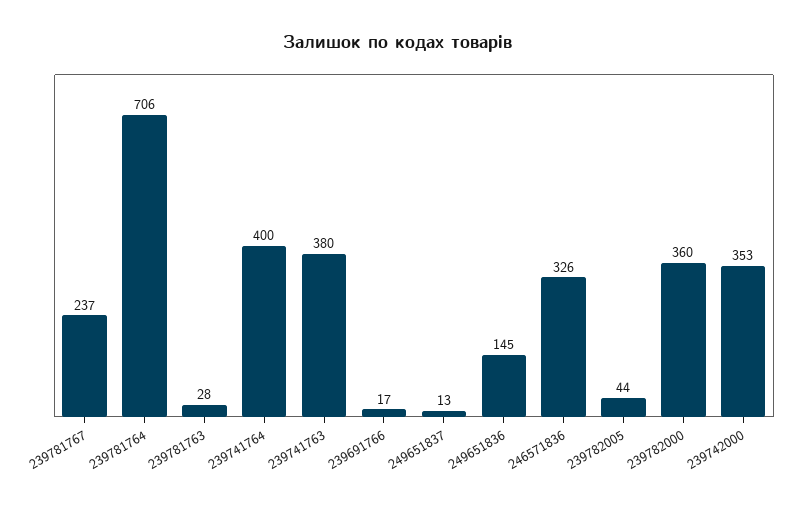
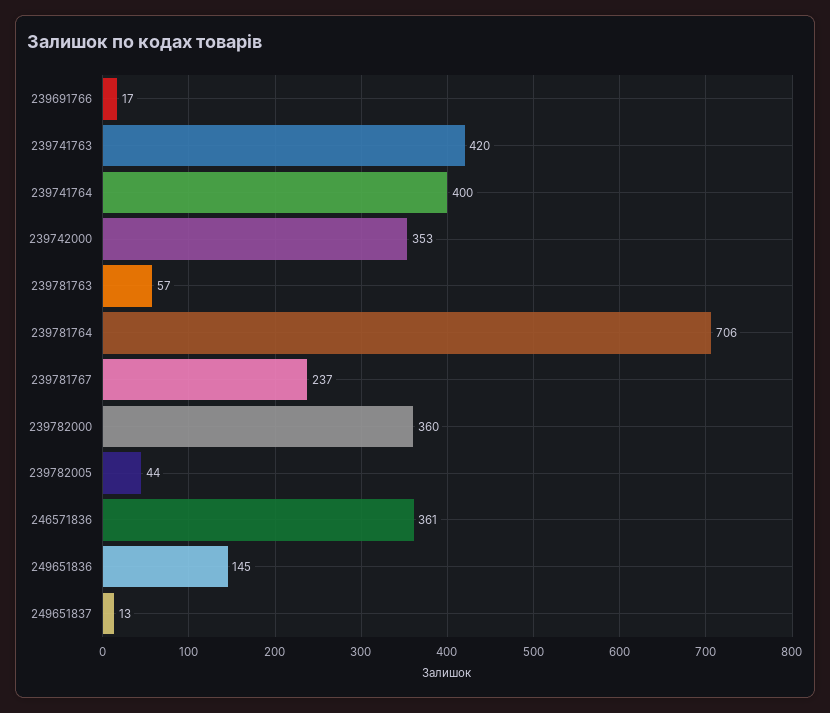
239781763: 28 -> 57
239741763: 380 -> 420
246571836: 326 -> 361

